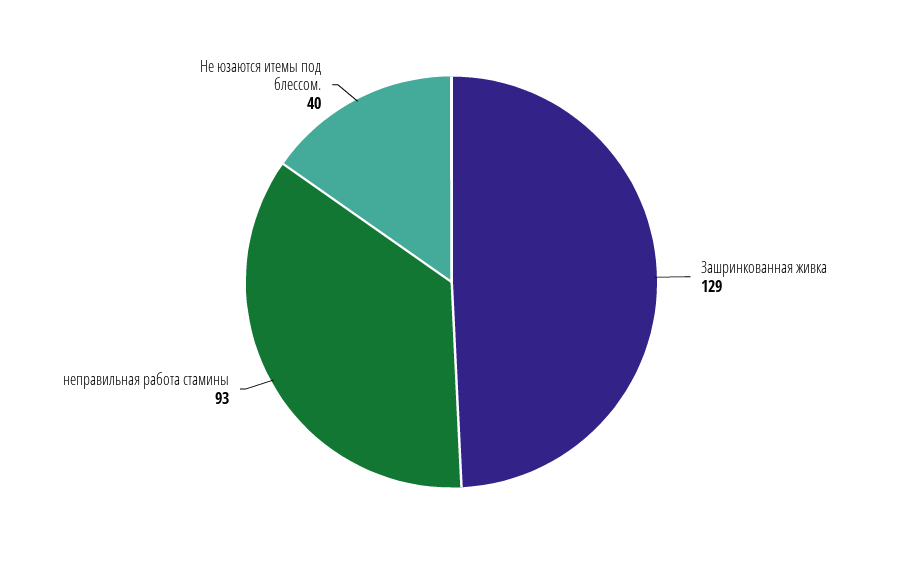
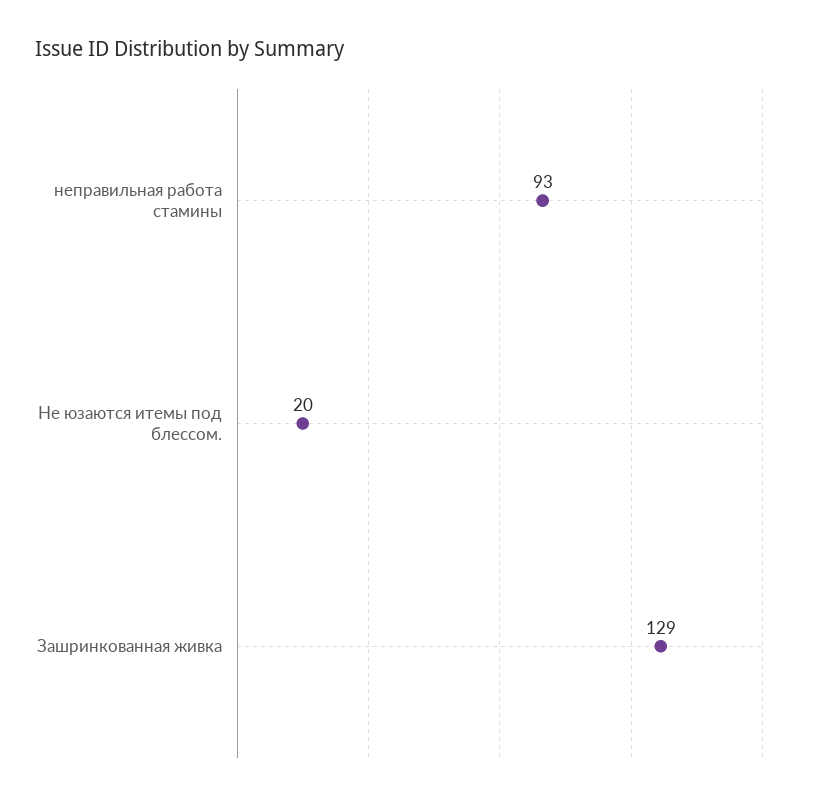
Не юзаются итемы под блессом.: 40 -> 20

